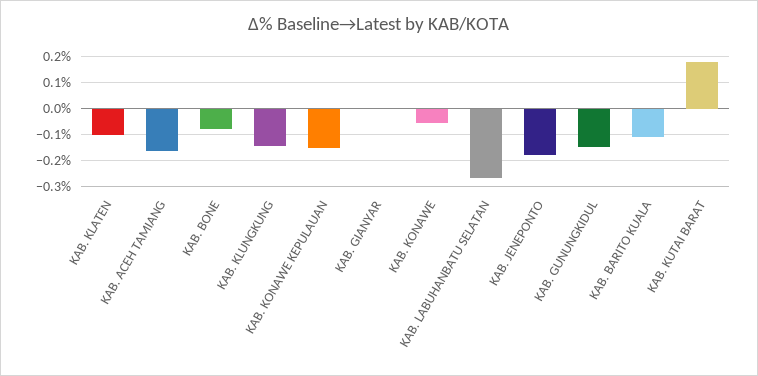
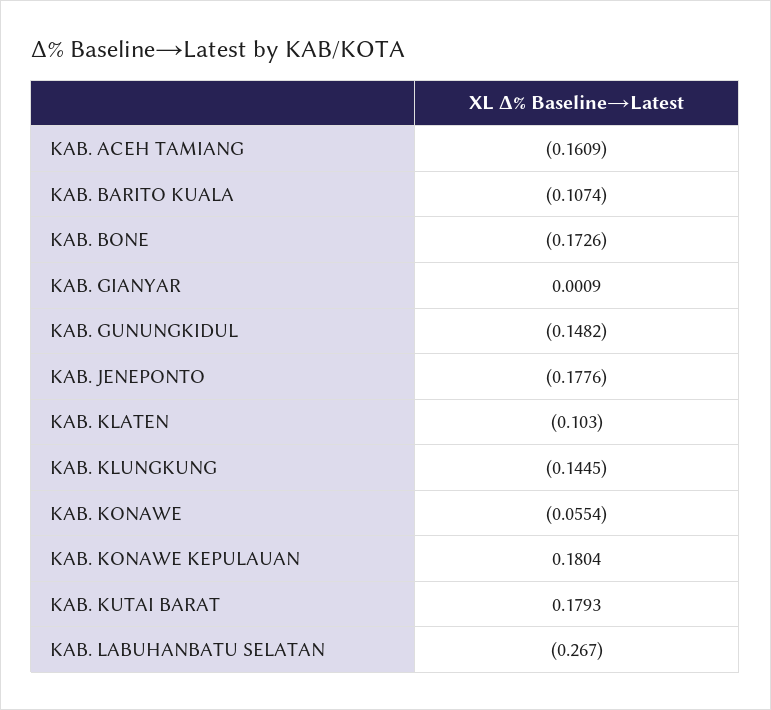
KAB. BONE: -0.075 -> -0.1726
KAB. KONAWE KEPULAUAN: -0.15 -> 0.1804

